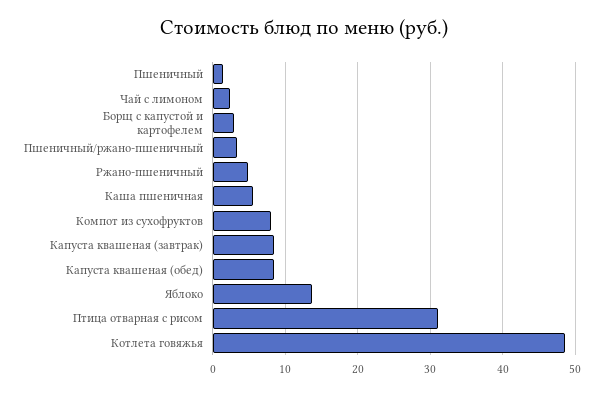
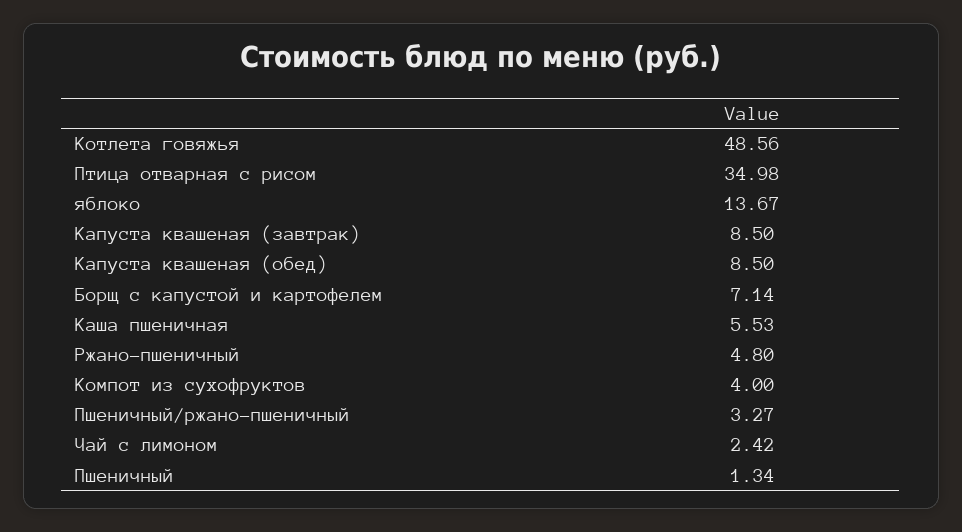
Борщ с капустой и картофелем: 3 -> 7.14
Компот из сухофруктов: 8 -> 4
Птица отварная с рисом: 31 -> 34.98

